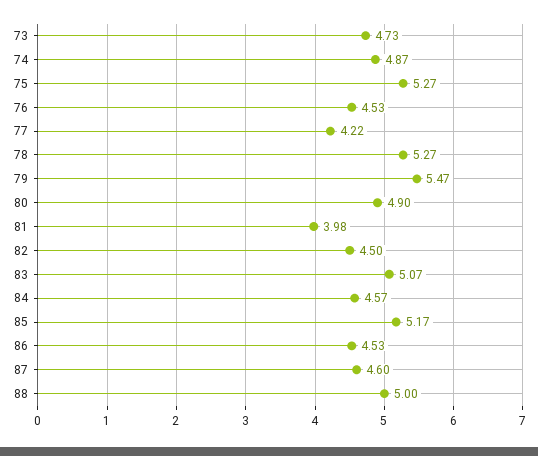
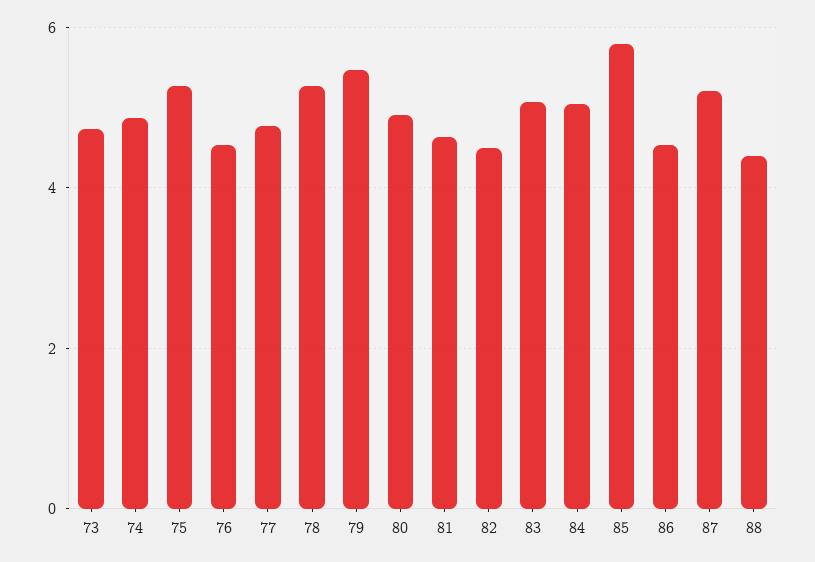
77: 4.22 -> 4.8
81: 3.98 -> 4.6
84: 4.57 -> 5
85: 5.17 -> 5.8
87: 4.6 -> 5.2
88: 5 -> 4.4

